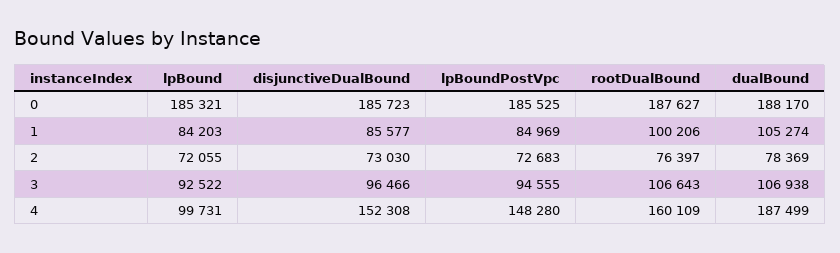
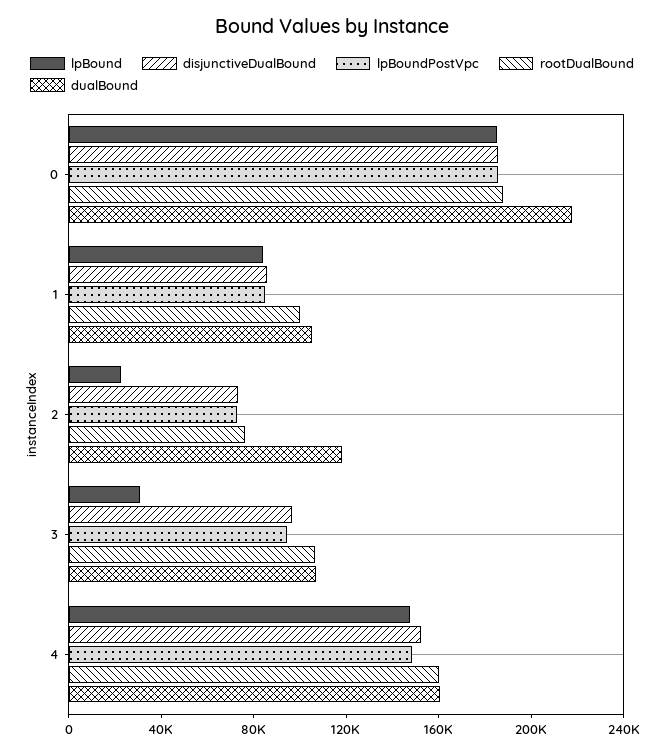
dualBound, 0: 188170 -> 220000
lpBound, 2: 72055 -> 20000
dualBound, 2: 78369 -> 120000
lpBound, 3: 92522 -> 30000
lpBound, 4: 99731 -> 150000
dualBound, 4: 187499 -> 160000

